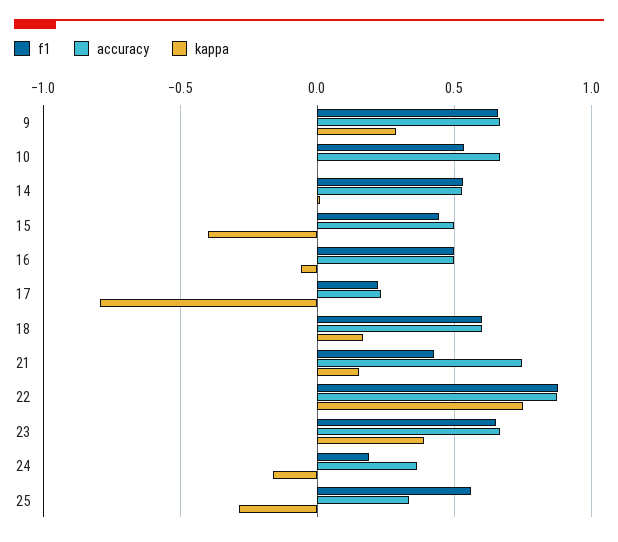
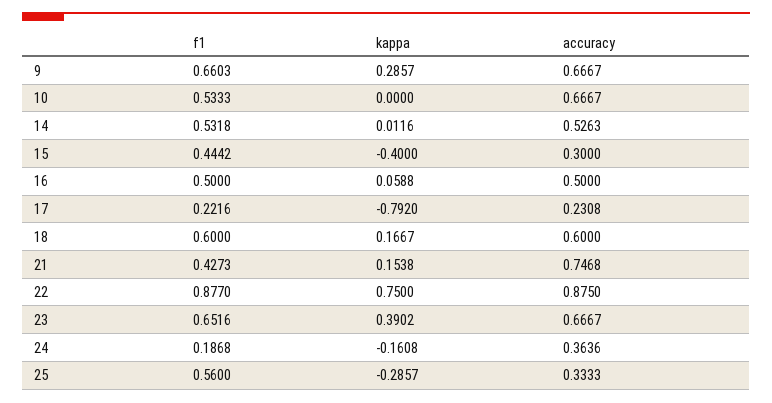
accuracy, 15: 0.5 -> 0.3
kappa, 16: -0.05 -> 0.0588

